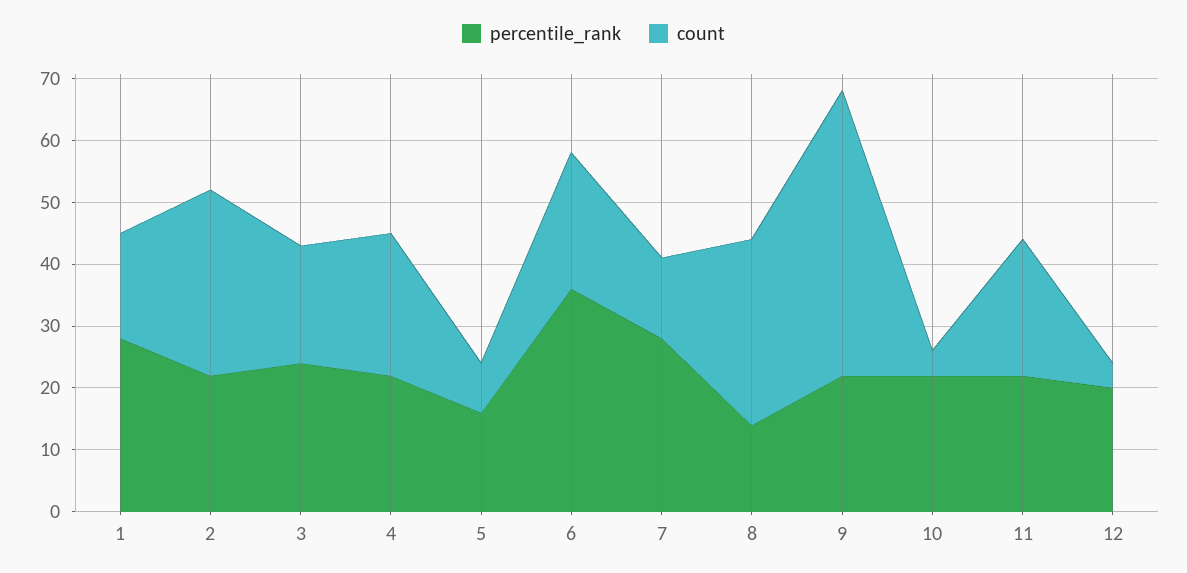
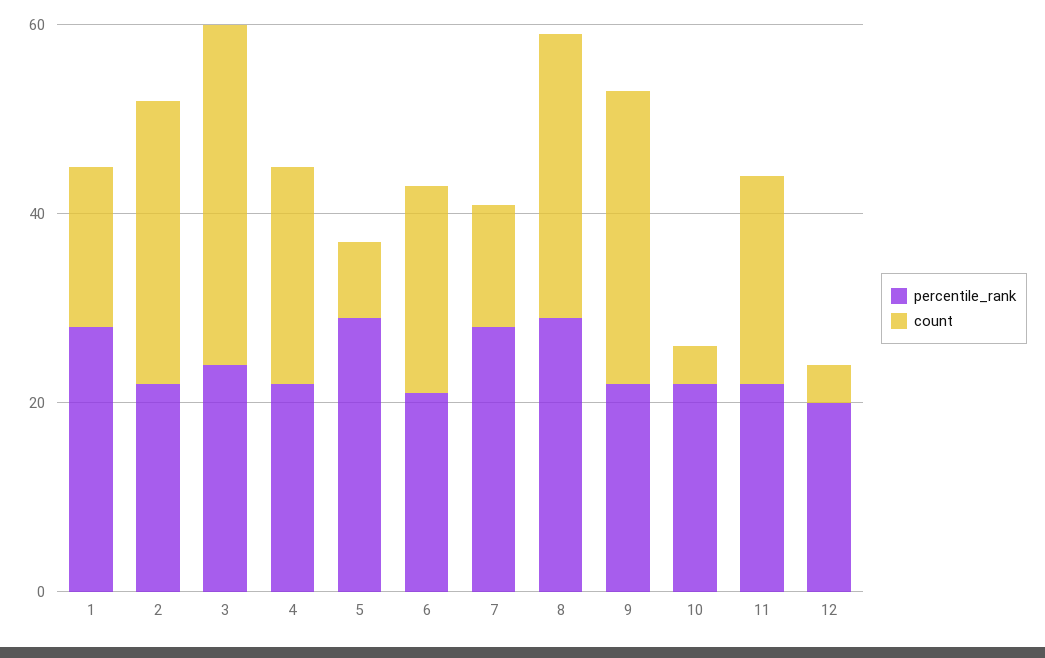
count, 3: 20 -> 35
percentile_rank, 5: 15 -> 30
percentile_rank, 6: 35 -> 20
percentile_rank, 8: 15 -> 30
count, 9: 45 -> 30

